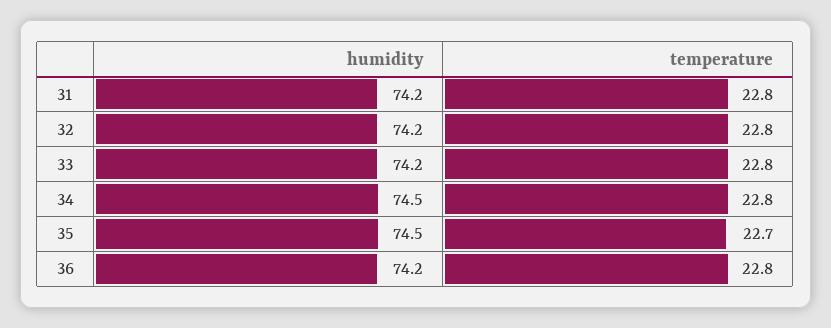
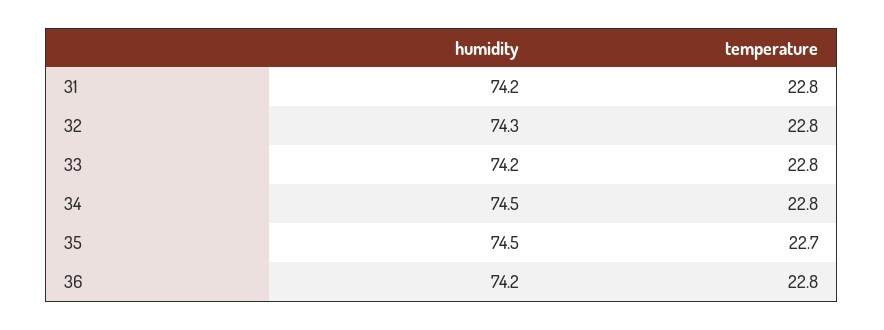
humidity, 32: 74.2 -> 74.3

